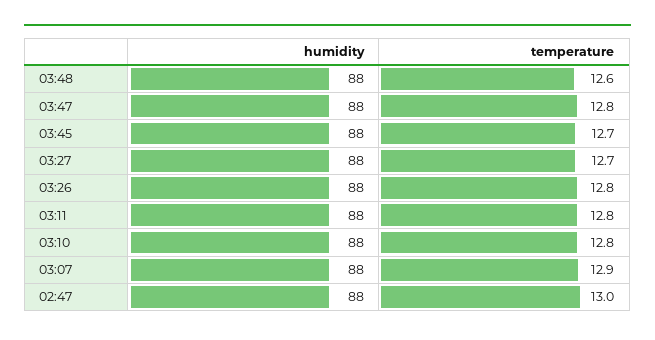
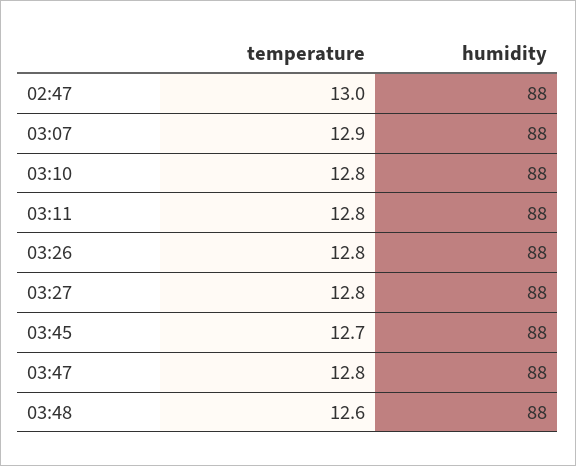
temperature, 03:27: 12.7 -> 12.8

